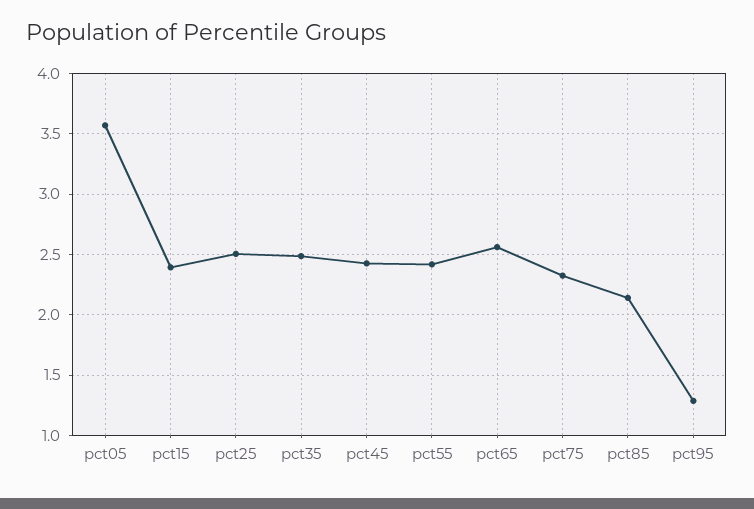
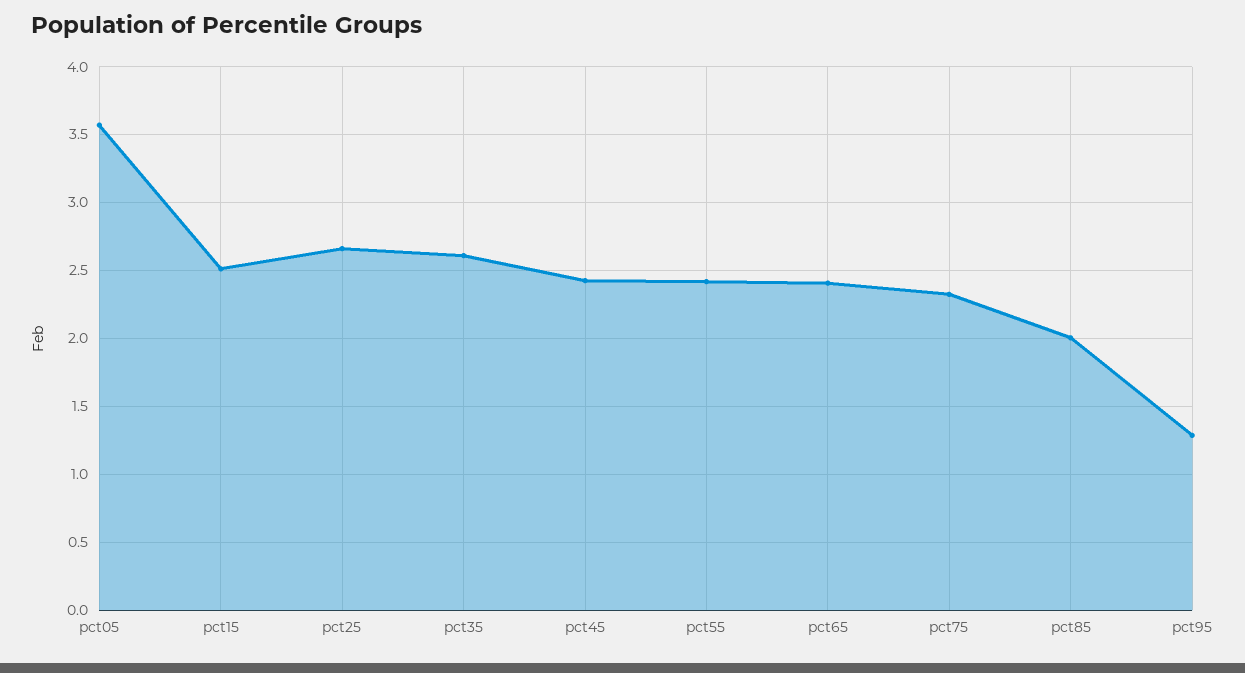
pct15: 2.4 -> 2.5
pct25: 2.5 -> 2.65
pct35: 2.5 -> 2.6
pct65: 2.55 -> 2.4
pct85: 2.15 -> 2

